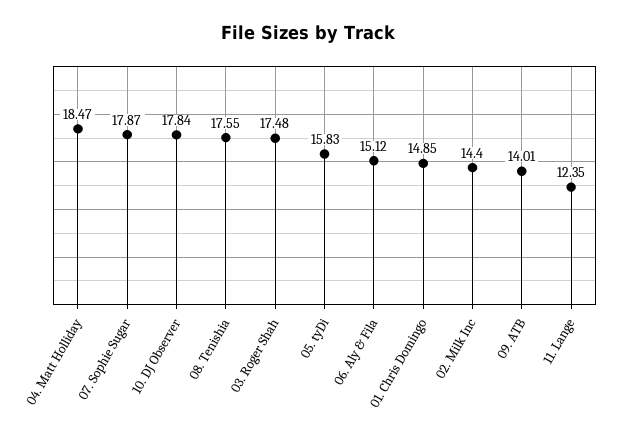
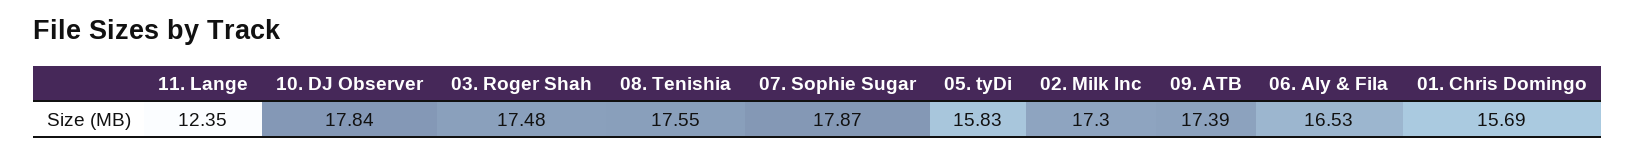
04. Matt Holliday: 18.47 -> none
06. Aly & Fila: 15.12 -> 16.53
01. Chris Domingo: 14.85 -> 15.69
02. Milk Inc: 14.4 -> 17.3
09. ATB: 14.01 -> 17.39

